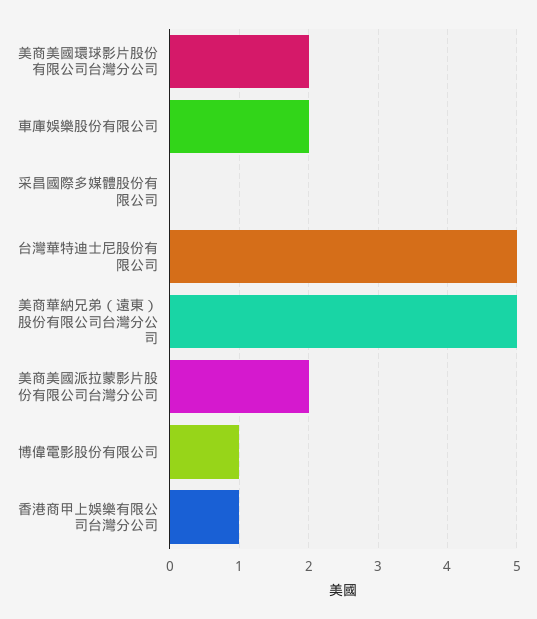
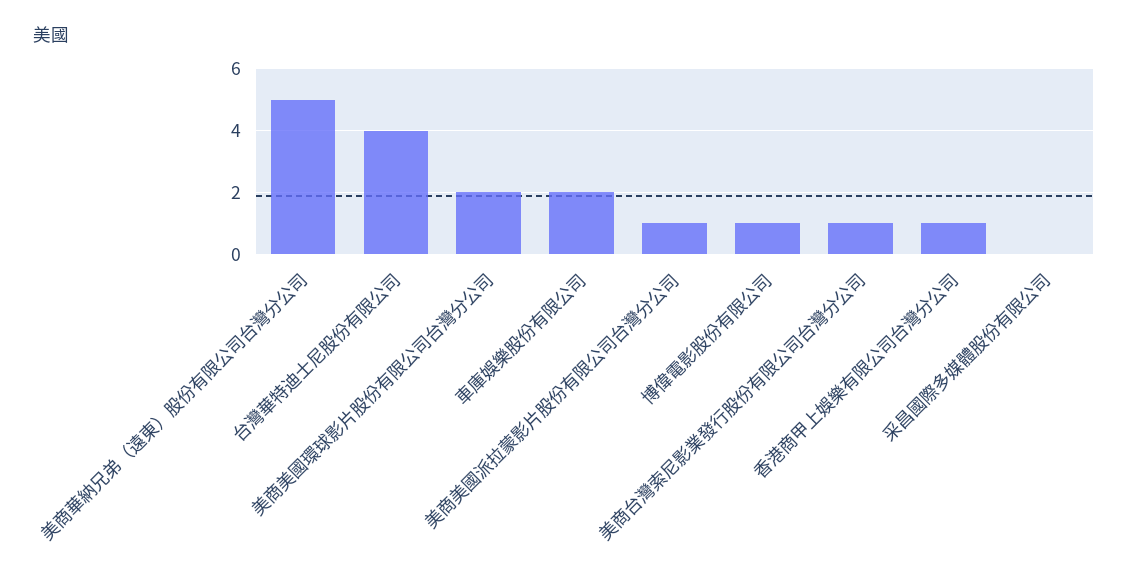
台灣華特迪士尼股份有限公司: 5 -> 4
美商美國派拉蒙影片股份有限公司台灣分公司: 2 -> 1
美商台灣索尼影業發行股份有限公司台灣分公司: none -> 1

